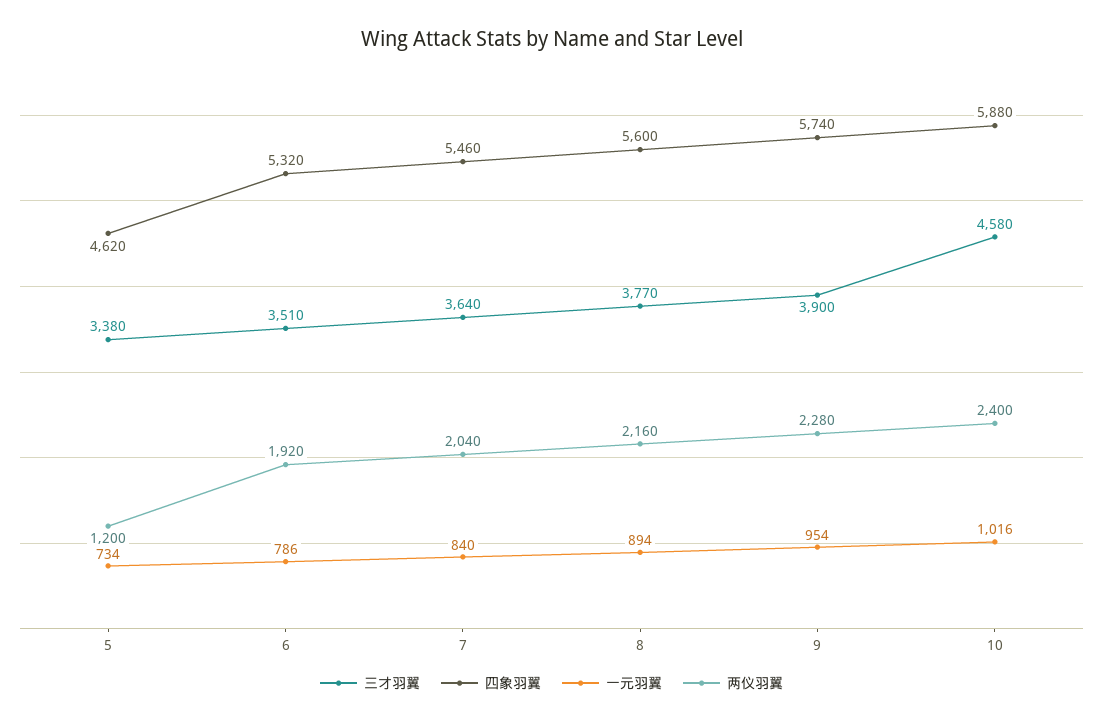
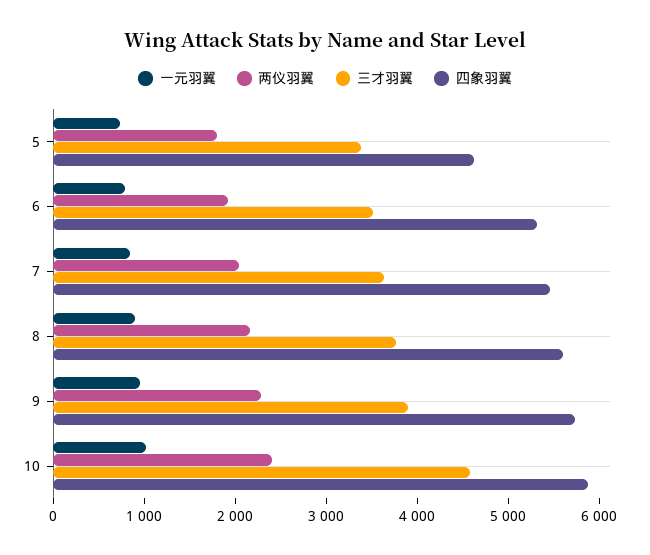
两仪羽翼, 5: 1200 -> 1800

